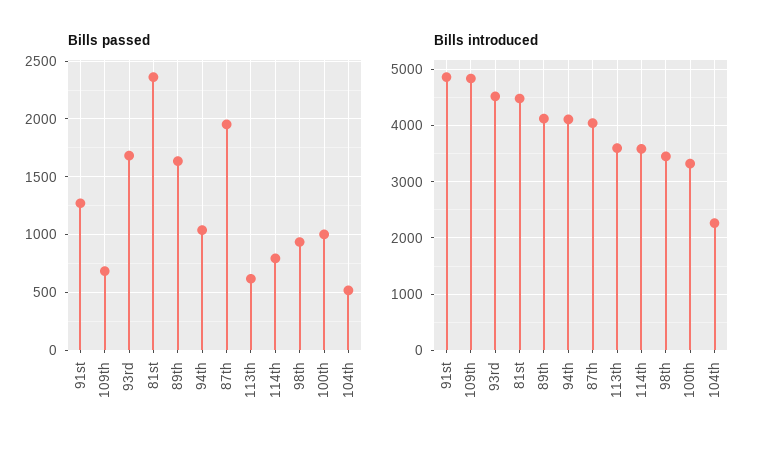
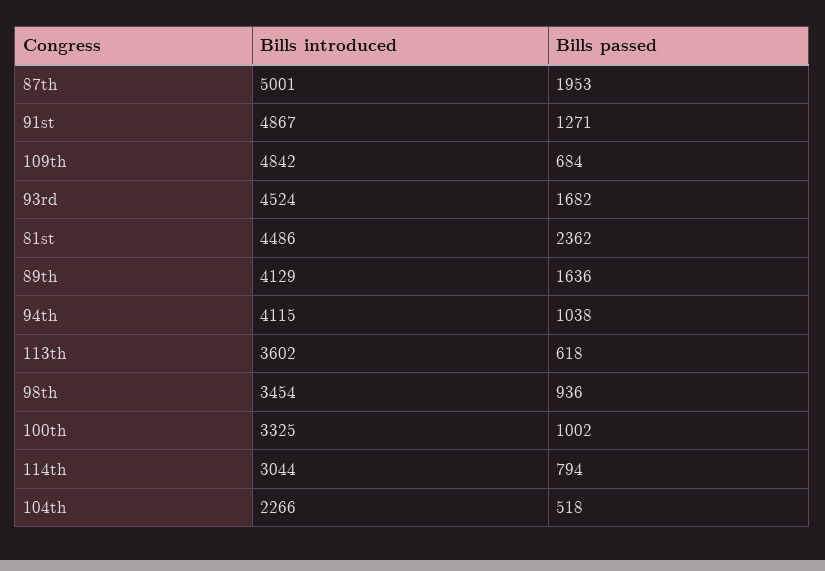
Bills introduced, 87th: 4000 -> 5001
Bills introduced, 114th: 3600 -> 3044

